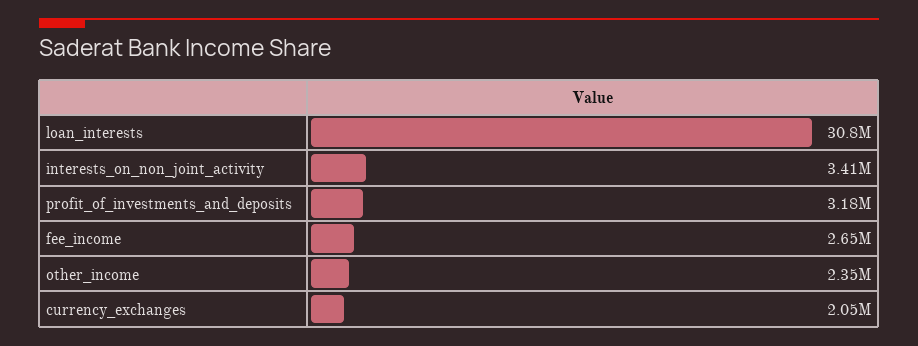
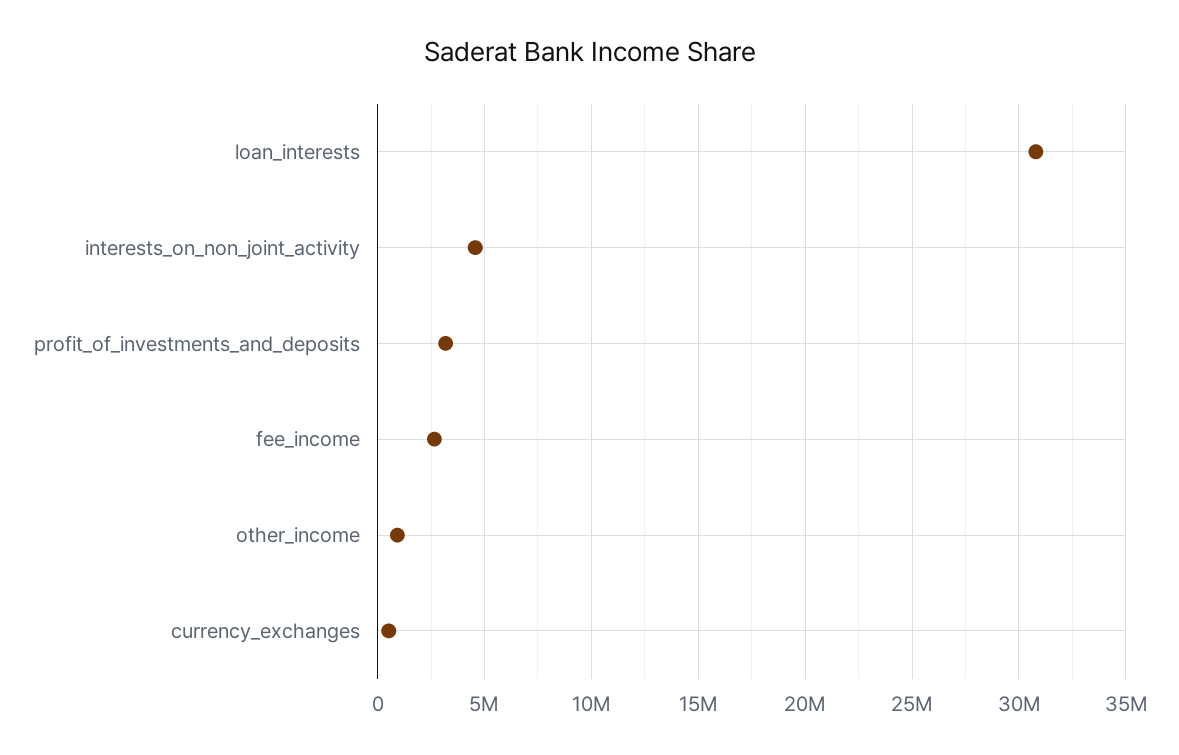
interests_on_non_joint_activity: 3410000 -> 4500000
other_income: 2350000 -> 1000000
currency_exchanges: 2050000 -> 500000

